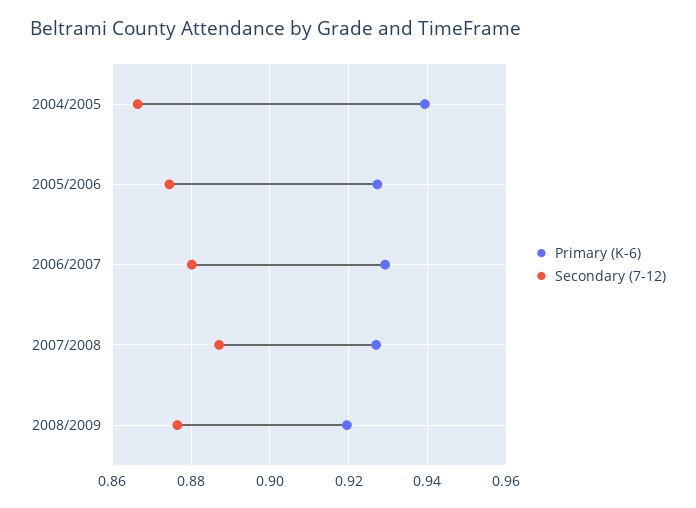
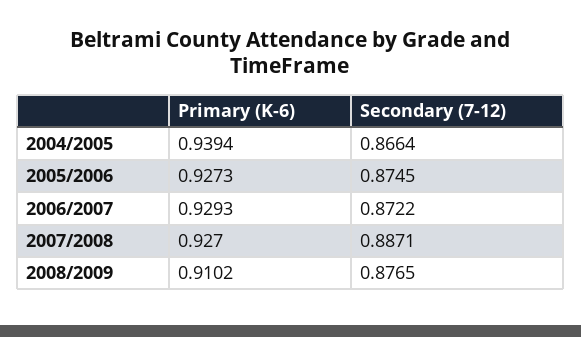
Secondary (7-12), 2006/2007: 0.88 -> 0.8722
Primary (K-6), 2008/2009: 0.92 -> 0.9102

